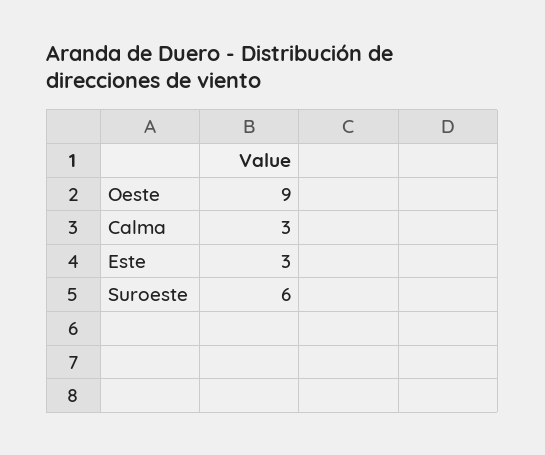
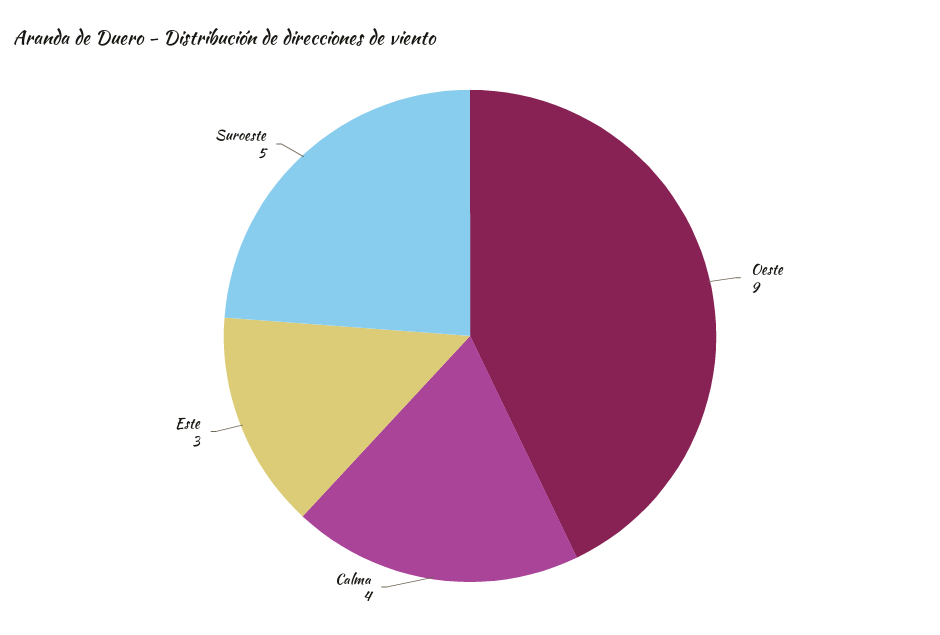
Calma: 3 -> 4
Suroeste: 6 -> 5

